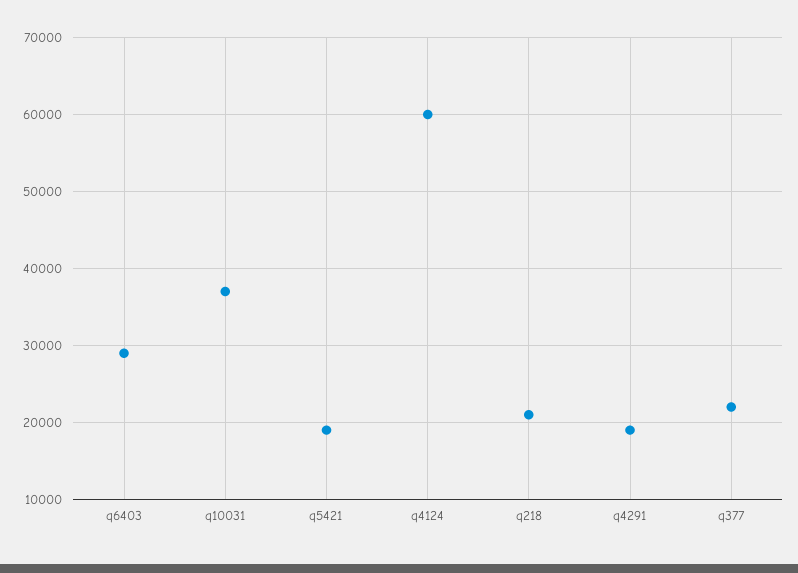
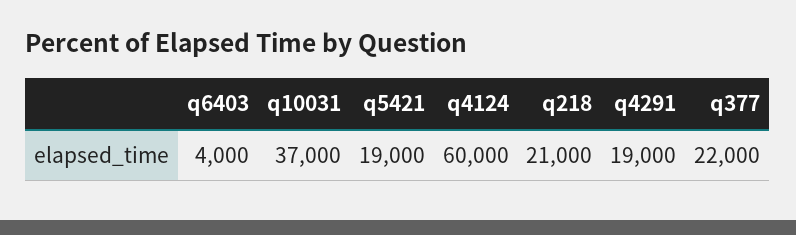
q6403: 29000 -> 4000

